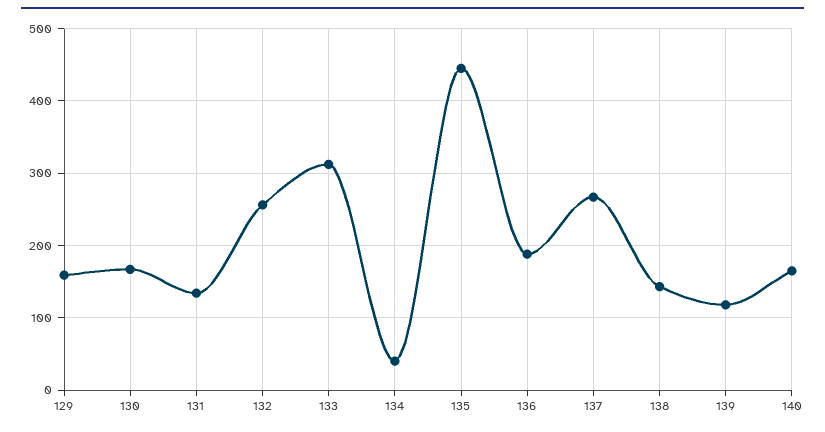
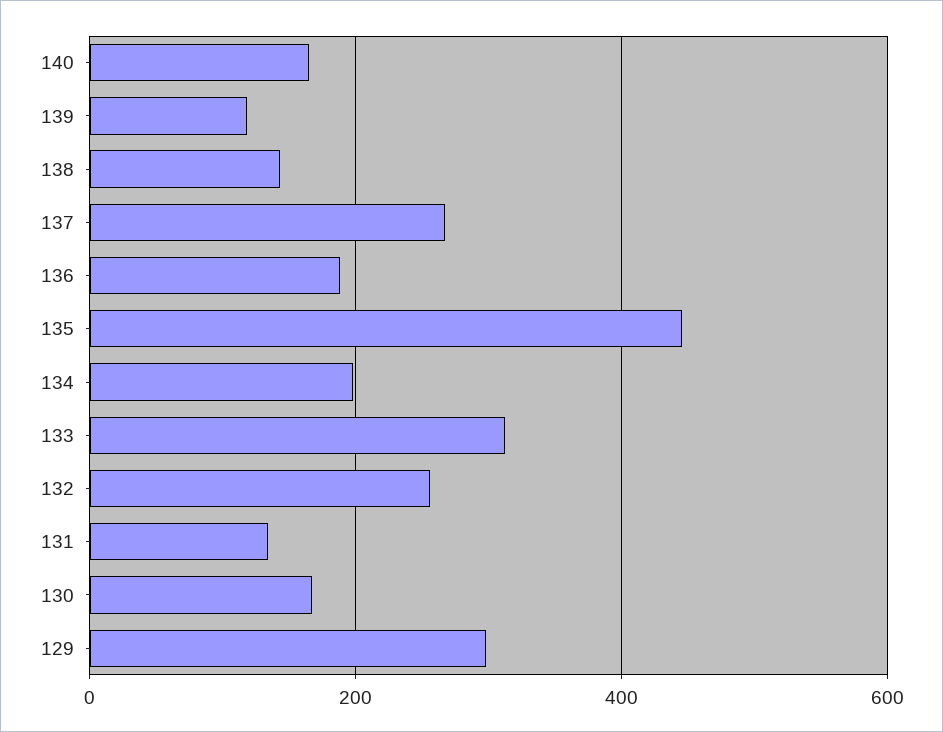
129: 160 -> 300
134: 40 -> 200

